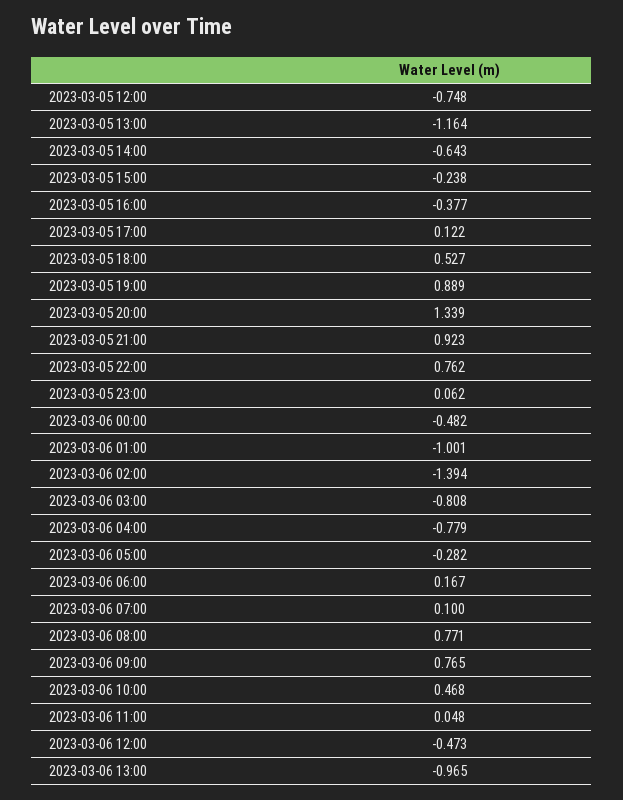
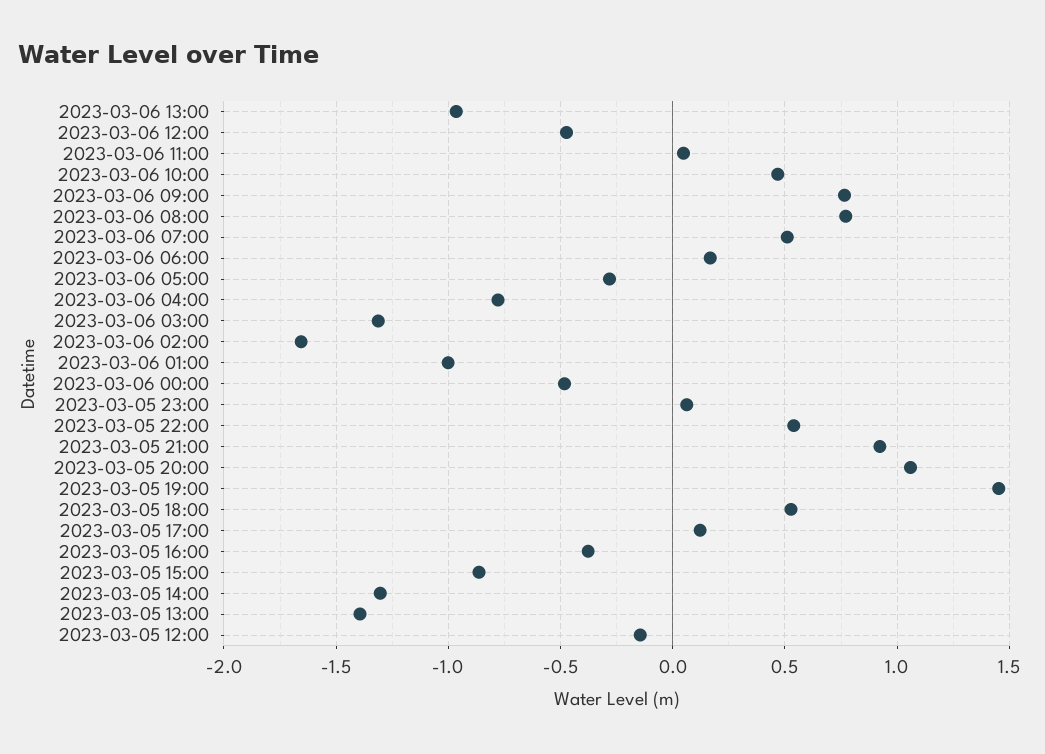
2023-03-05 12:00: -0.748 -> -0.15
2023-03-05 13:00: -1.164 -> -1.4
2023-03-05 14:00: -0.643 -> -1.3
2023-03-05 15:00: -0.238 -> -0.85
2023-03-05 19:00: 0.889 -> 1.45
2023-03-05 20:00: 1.339 -> 1.05
2023-03-05 22:00: 0.762 -> 0.55
2023-03-06 02:00: -1.394 -> -1.65
2023-03-06 03:00: -0.808 -> -1.3
2023-03-06 07:00: 0.1 -> 0.5

